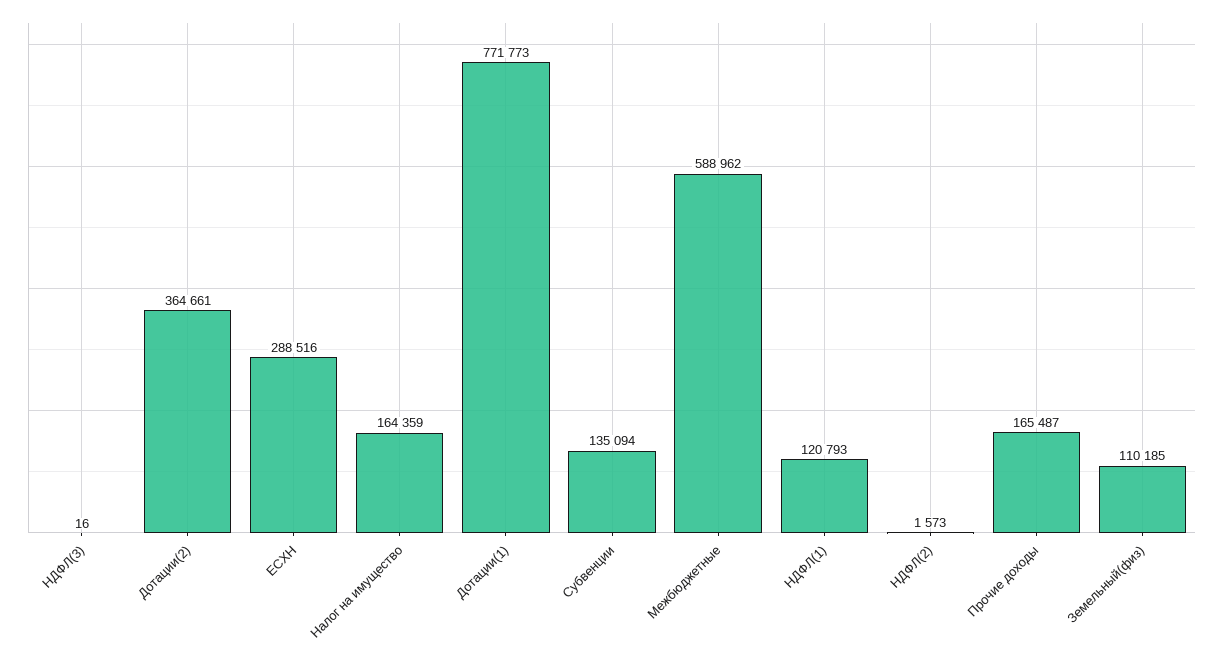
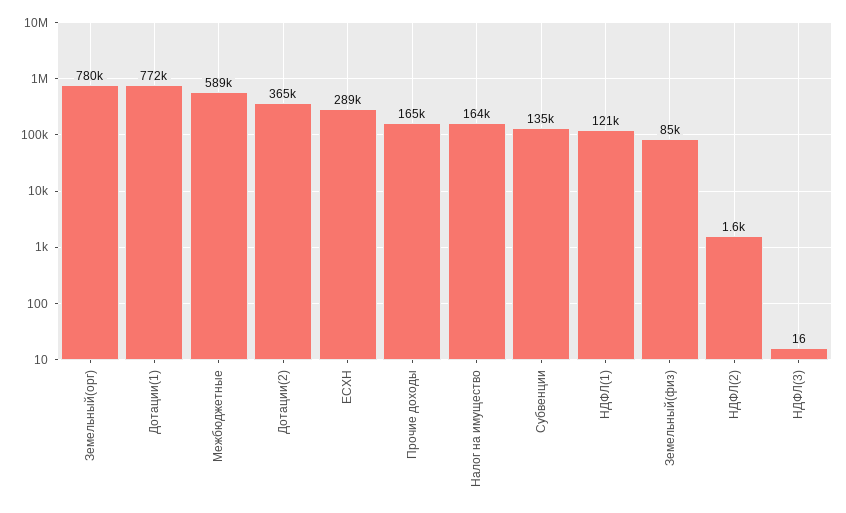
Земельный(физ): 110185 -> 85000
Земельный(орг): none -> 780000

